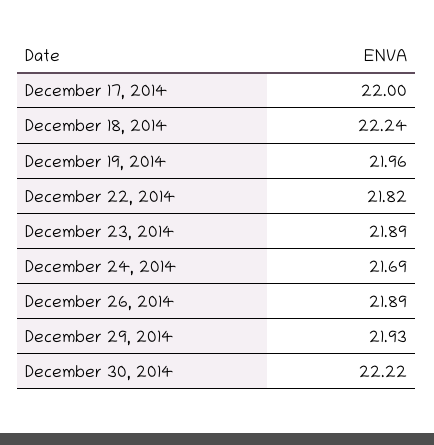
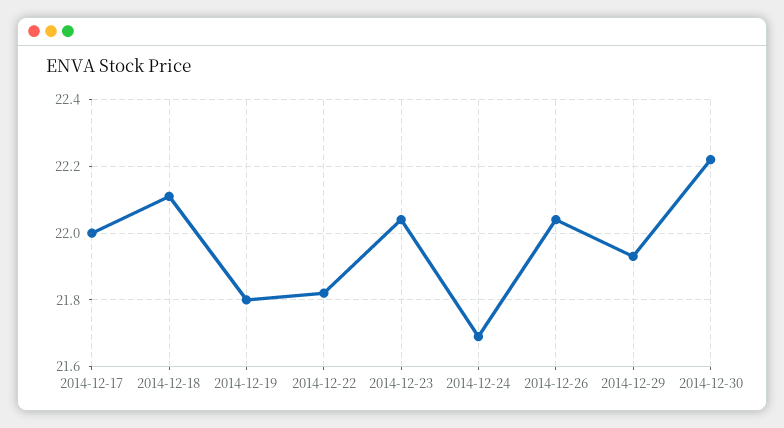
December 18, 2014: 22.24 -> 22.1
December 19, 2014: 21.96 -> 21.8
December 23, 2014: 21.89 -> 22.05
December 26, 2014: 21.89 -> 22.05

